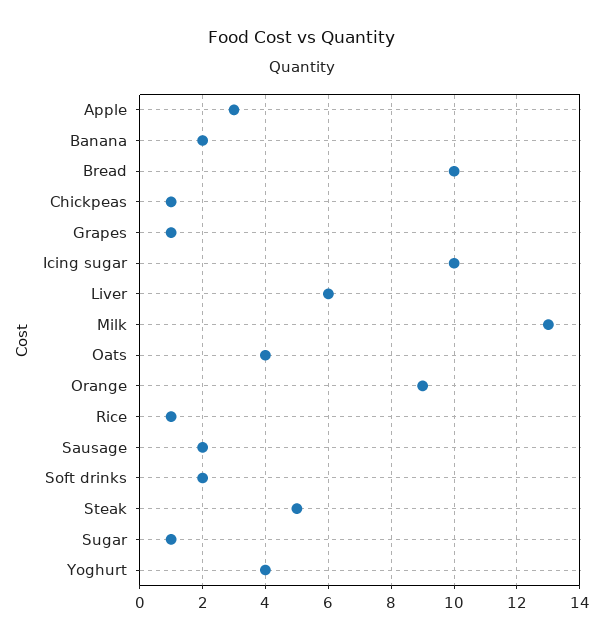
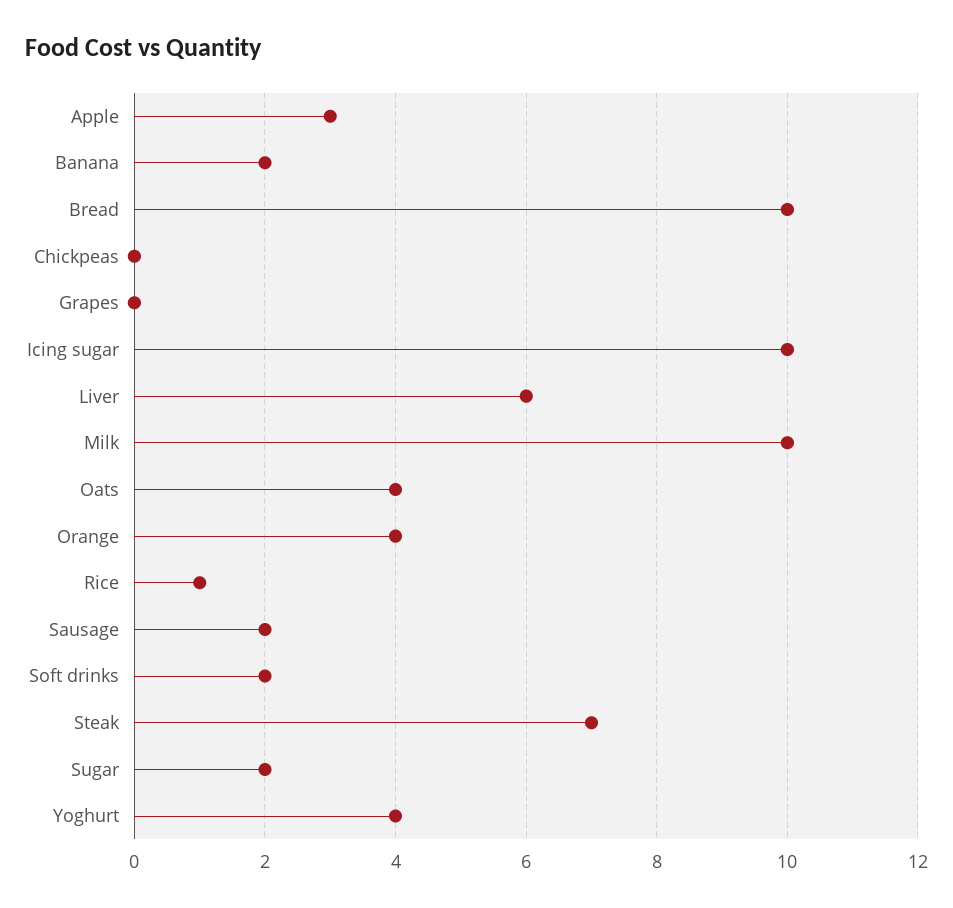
Chickpeas: 1 -> 0
Grapes: 1 -> 0
Milk: 13 -> 10
Orange: 9 -> 4
Steak: 5 -> 7
Sugar: 1 -> 2

